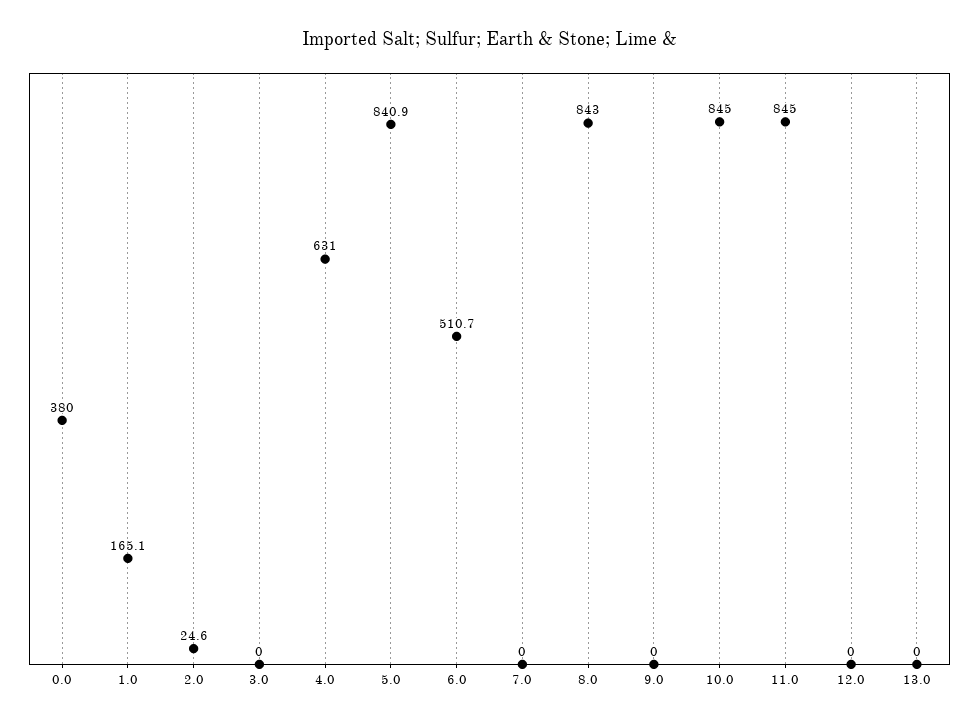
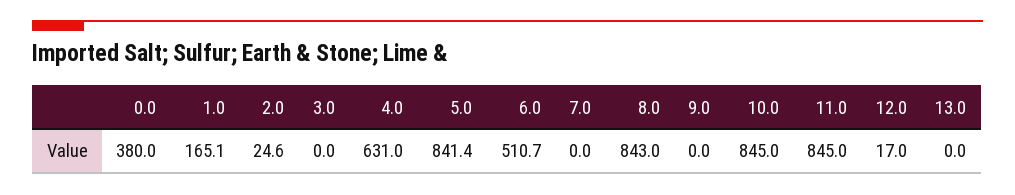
5.0: 840.9 -> 841.4
12.0: 0 -> 17

